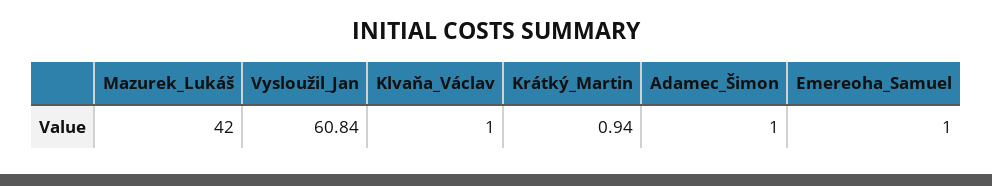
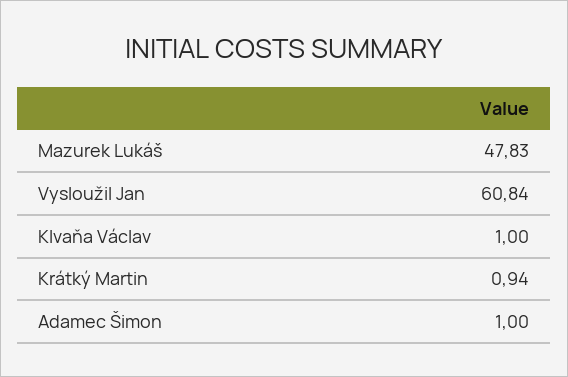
Mazurek_Lukáš: 42 -> 47.83
Emereoha_Samuel: 1 -> none

